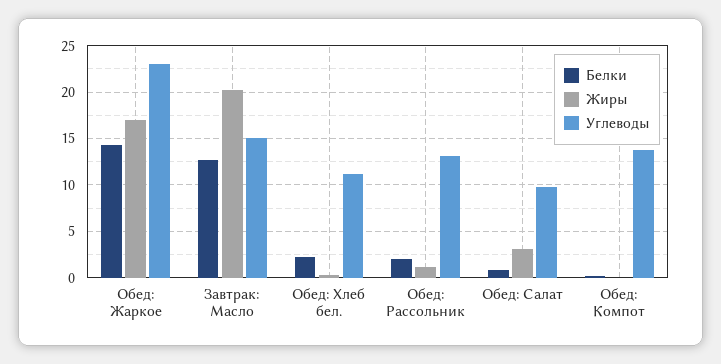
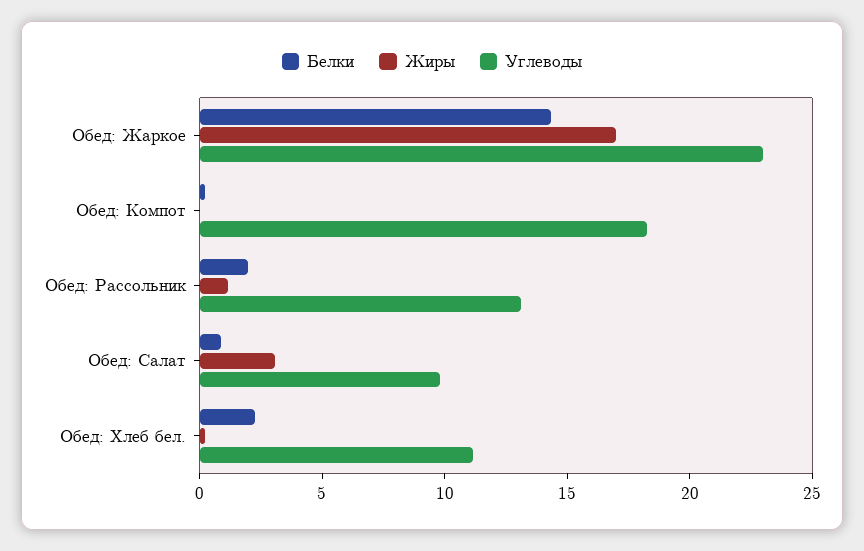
Белки, Завтрак: Масло: 13 -> none
Жиры, Завтрак: Масло: 20 -> none
Углеводы, Завтрак: Масло: 15 -> none
Углеводы, Обед: Компот: 14 -> 18

